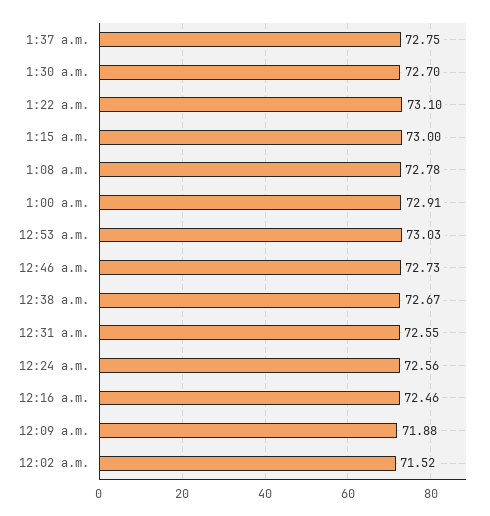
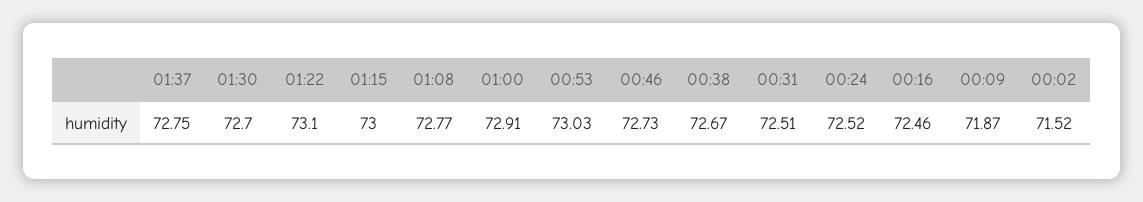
1:08 a.m.: 72.78 -> 72.77
12:31 a.m.: 72.55 -> 72.51
12:24 a.m.: 72.56 -> 72.52
12:09 a.m.: 71.88 -> 71.87

